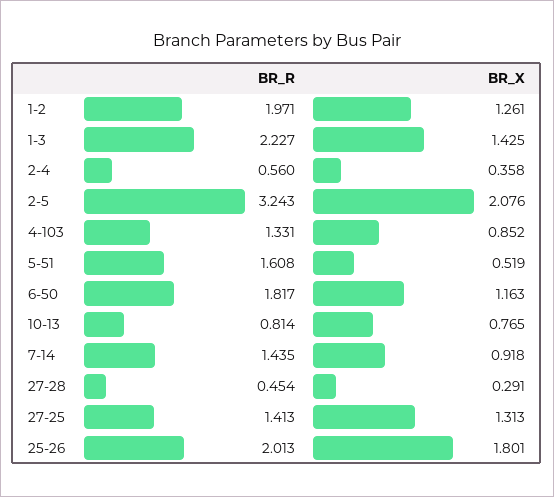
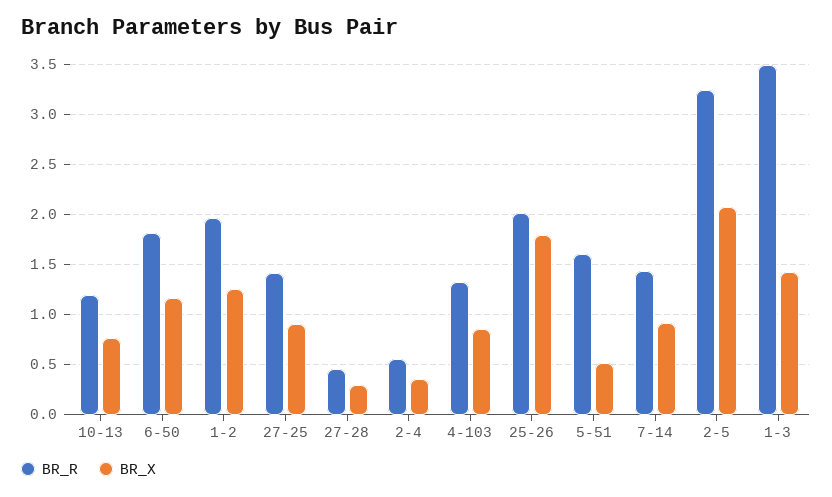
BR_R, 1-3: 2.227 -> 3.5
BR_R, 10-13: 0.814 -> 1.2
BR_X, 27-25: 1.313 -> 0.9

